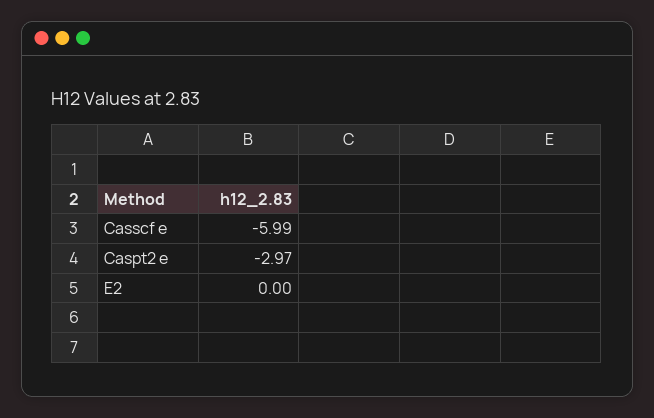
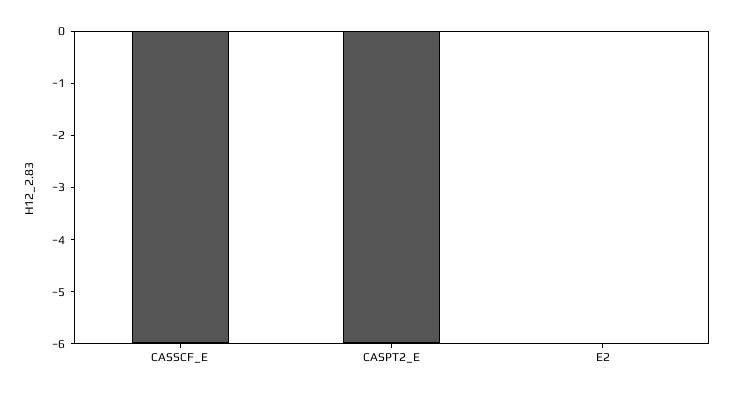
Caspt2 e: -2.97 -> -6

